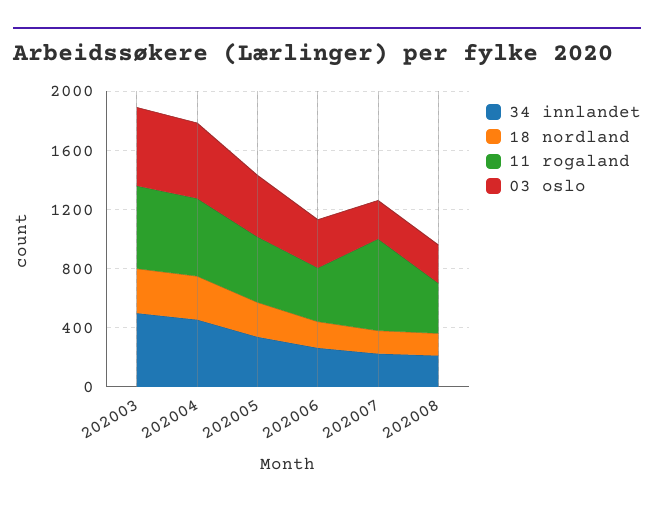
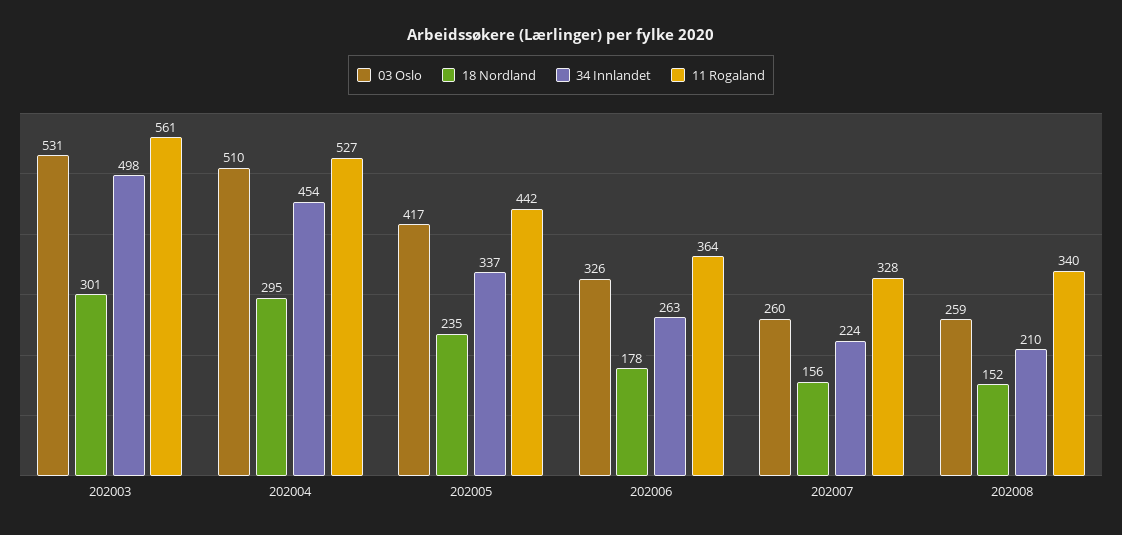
11 rogaland, 202007: 600 -> 328

